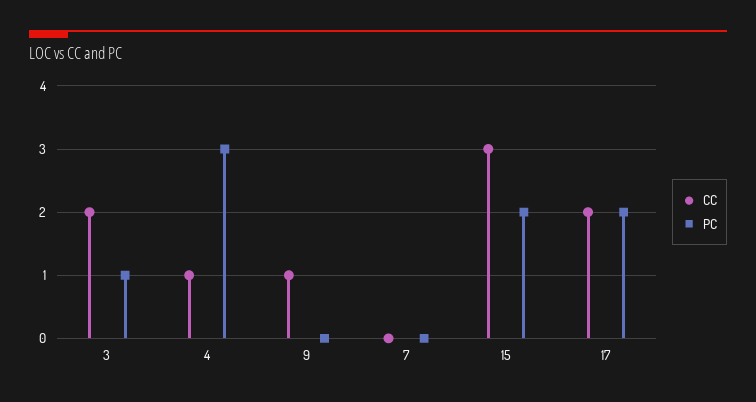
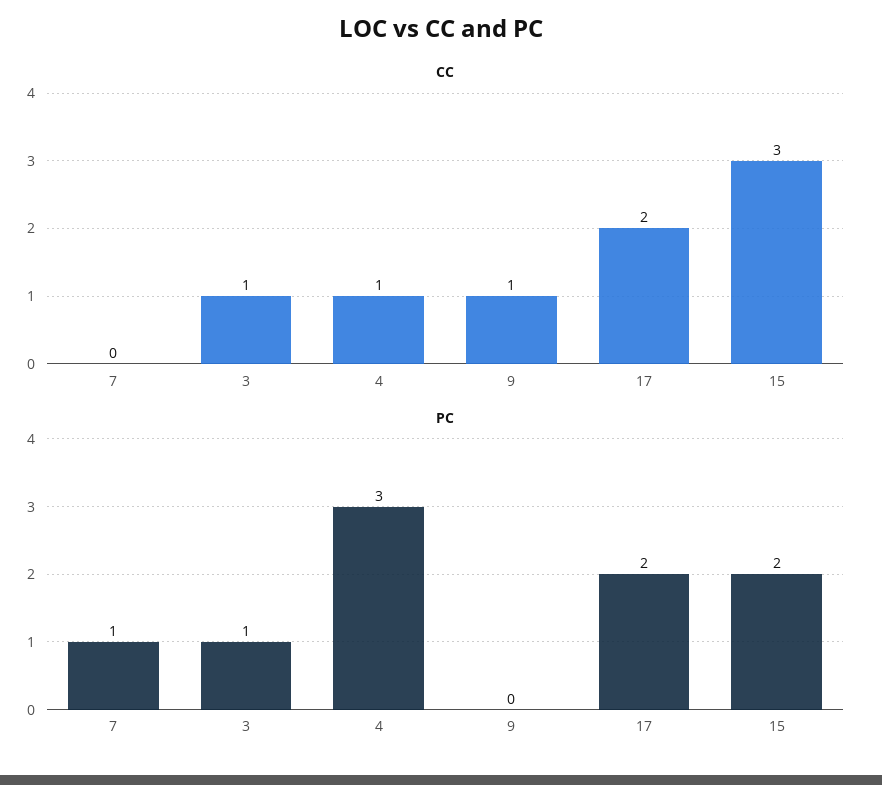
CC, 3: 2 -> 1
PC, 7: 0 -> 1

